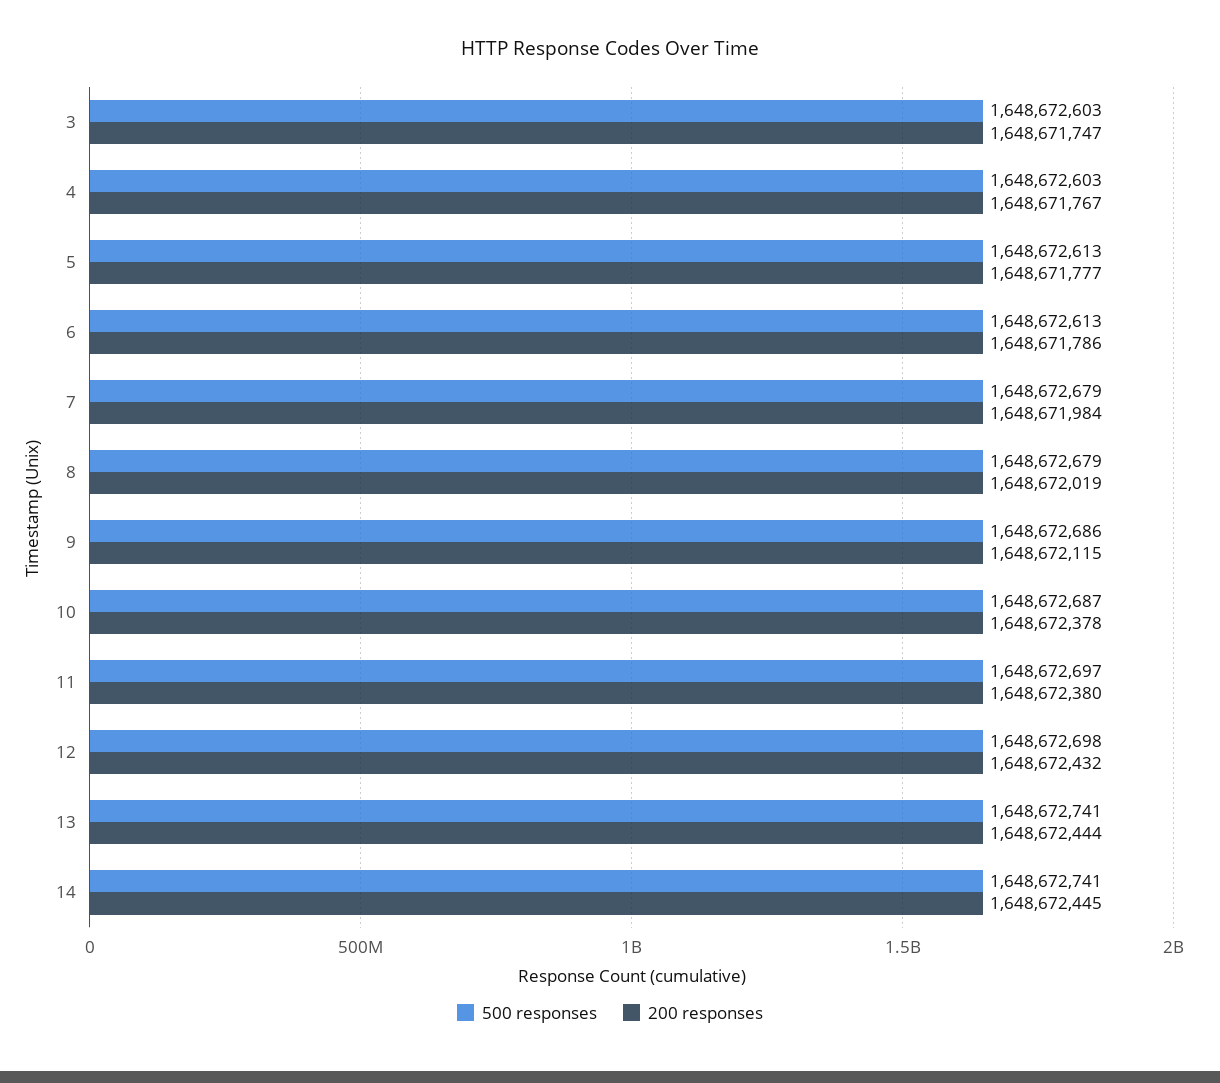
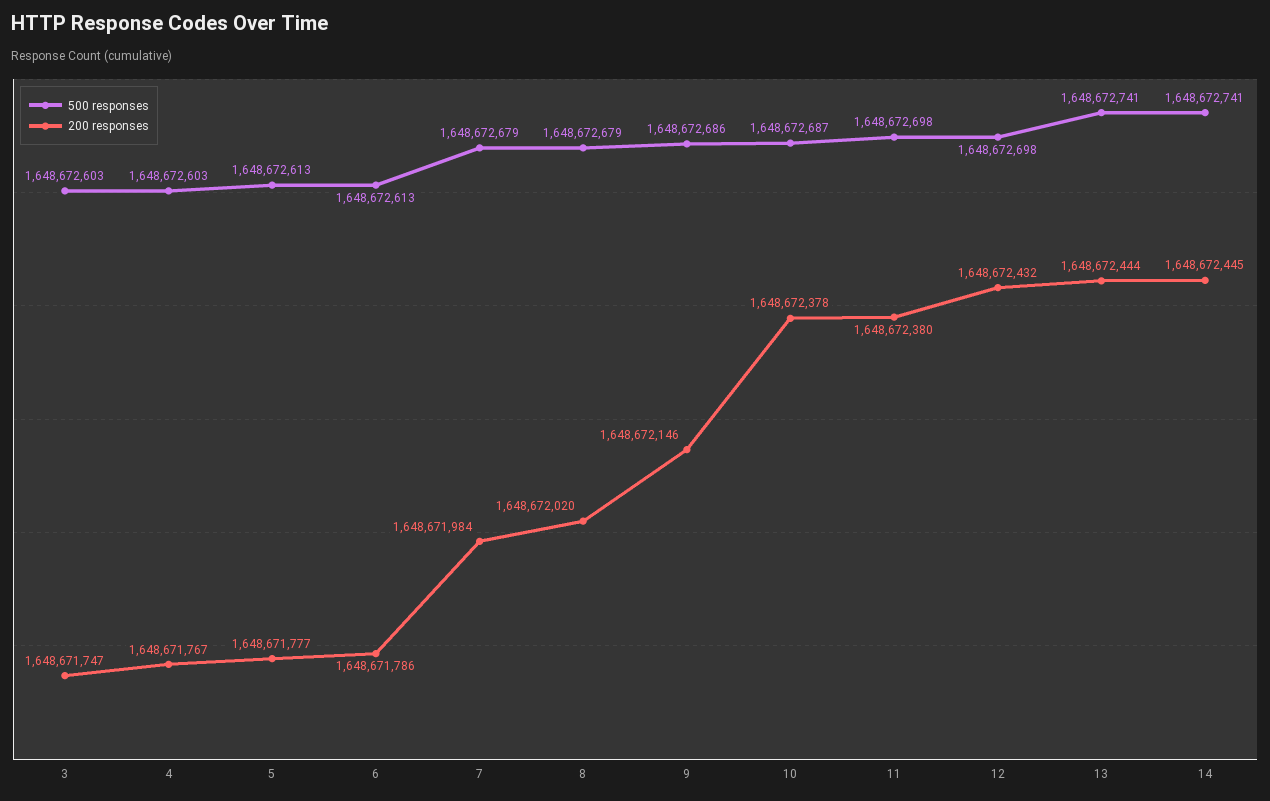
200 responses, 8: 1648672019 -> 1648672020
200 responses, 9: 1648672115 -> 1648672146
500 responses, 11: 1648672697 -> 1648672698

